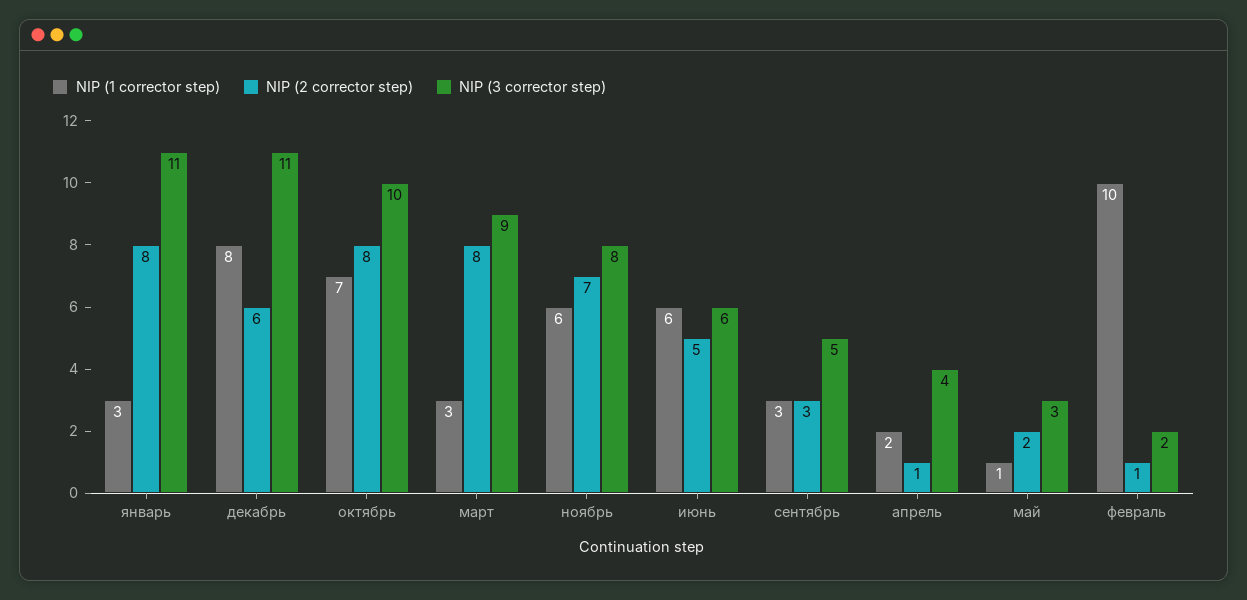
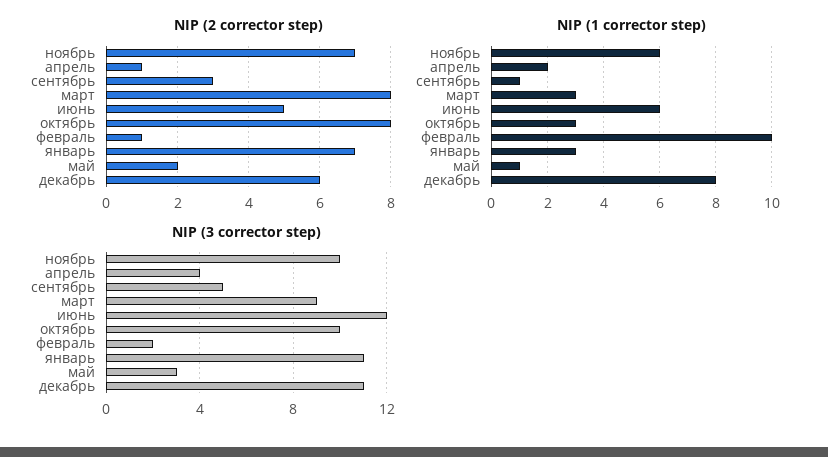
NIP (2 corrector step), январь: 8 -> 7
NIP (1 corrector step), октябрь: 7 -> 3
NIP (3 corrector step), ноябрь: 8 -> 10
NIP (3 corrector step), июнь: 6 -> 12
NIP (1 corrector step), сентябрь: 3 -> 1

